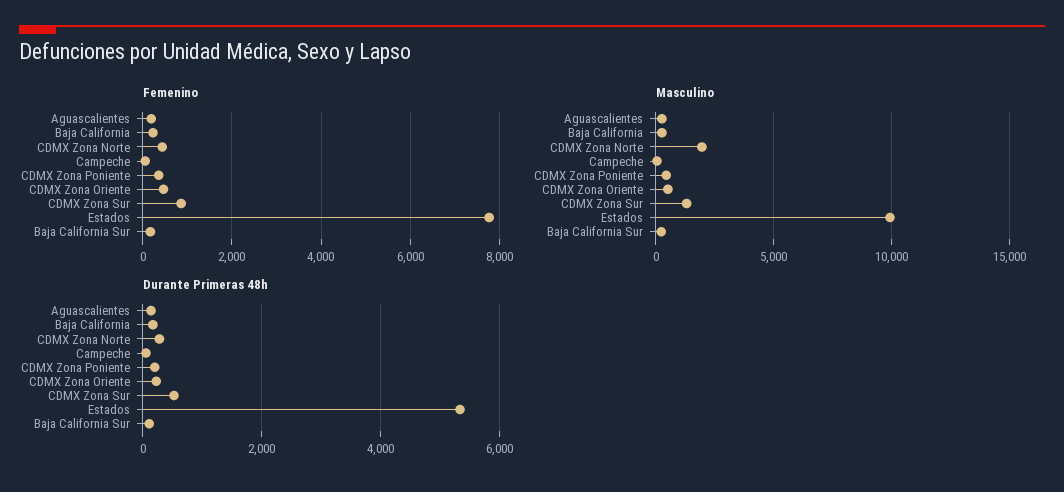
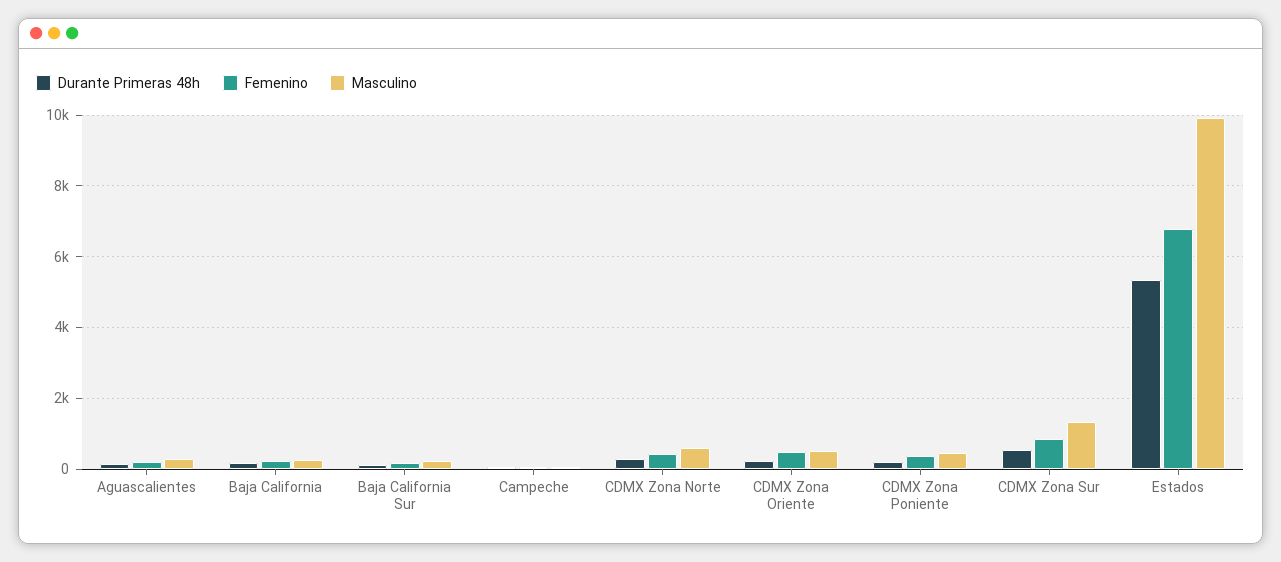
Femenino, Estados: 7800 -> 6800
Masculino, CDMX Zona Norte: 2000 -> 600

